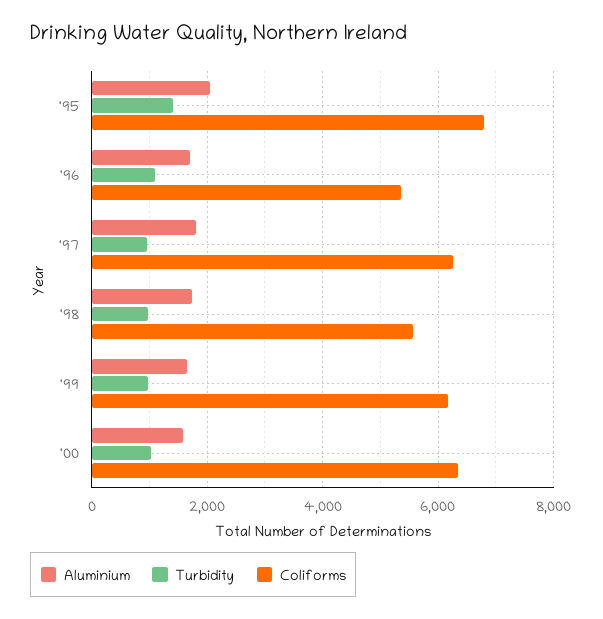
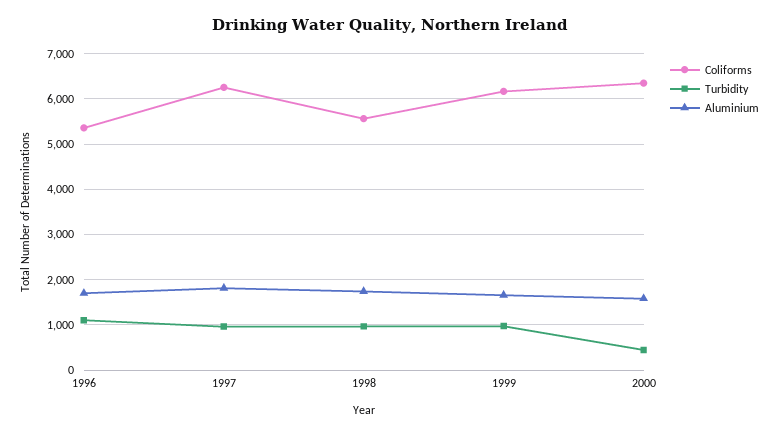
Aluminium, '95: 2000 -> none
Turbidity, '95: 1400 -> none
Coliforms, '95: 6800 -> none
Turbidity, '00: 1000 -> 400

